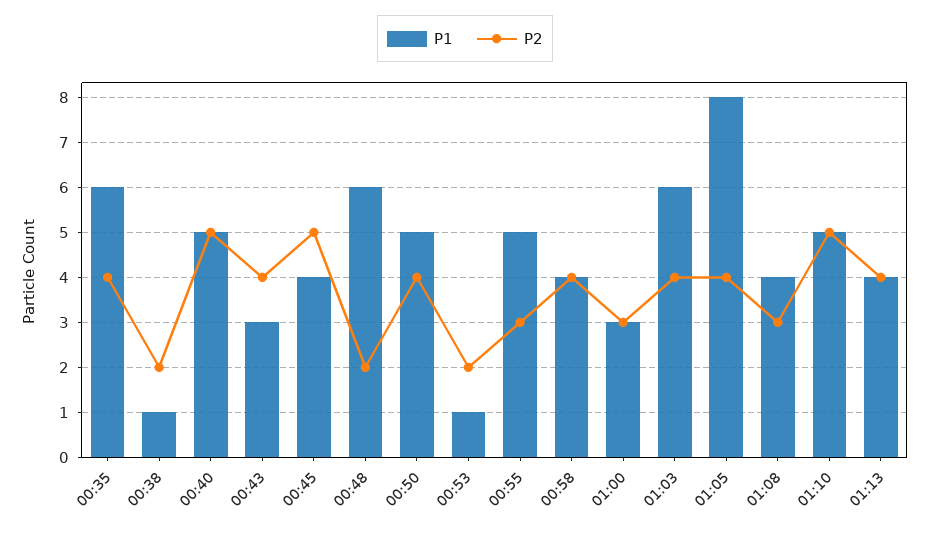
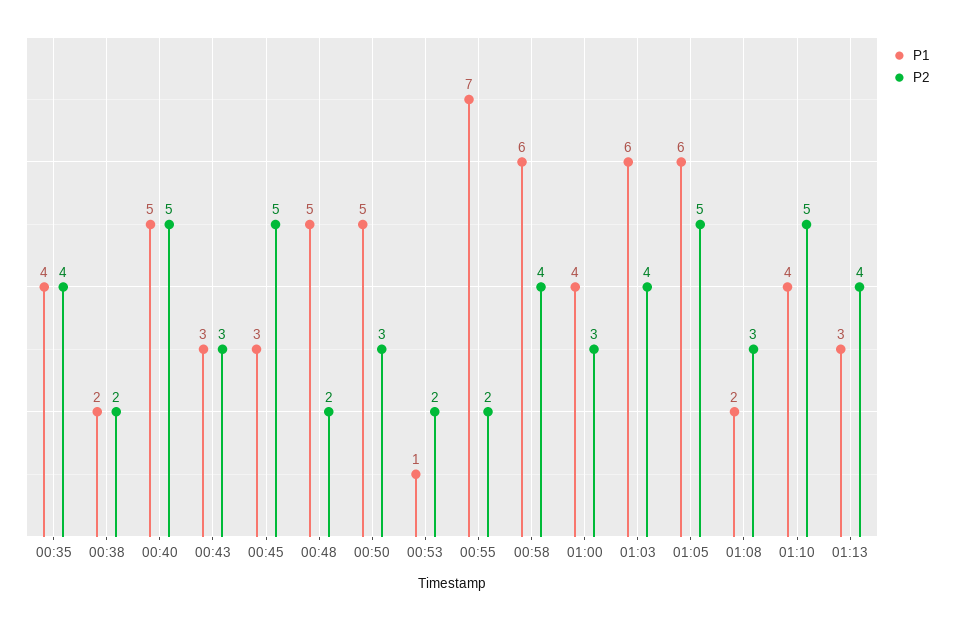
P1, 00:35: 6 -> 4
P1, 00:38: 1 -> 2
P2, 00:43: 4 -> 3
P1, 00:45: 4 -> 3
P1, 00:48: 6 -> 5
P2, 00:50: 4 -> 3
P1, 00:55: 5 -> 7
P2, 00:55: 3 -> 2
P1, 00:58: 4 -> 6
P1, 01:00: 3 -> 4
P1, 01:05: 8 -> 6
P2, 01:05: 4 -> 5
P1, 01:08: 4 -> 2
P1, 01:10: 5 -> 4
P1, 01:13: 4 -> 3

